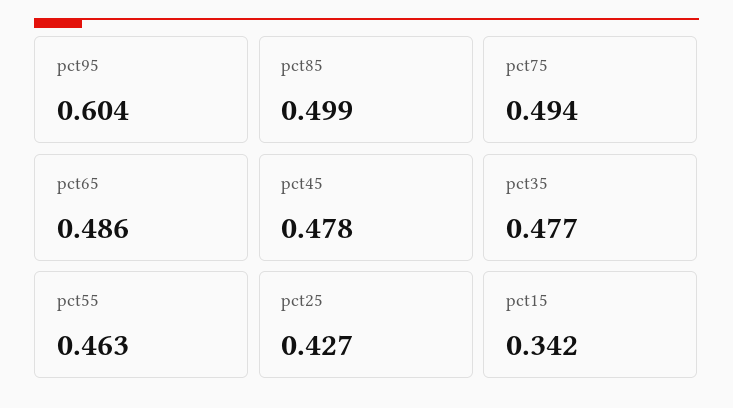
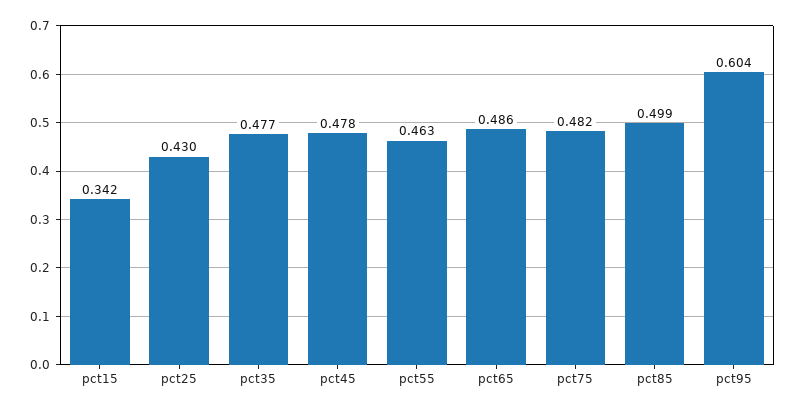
pct75: 0.494 -> 0.482
pct25: 0.427 -> 0.43

